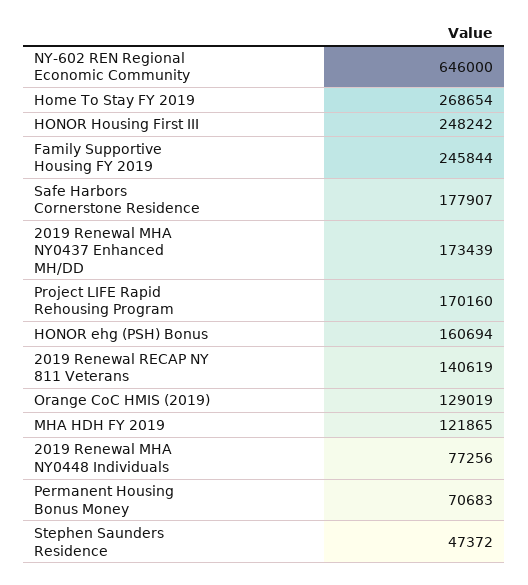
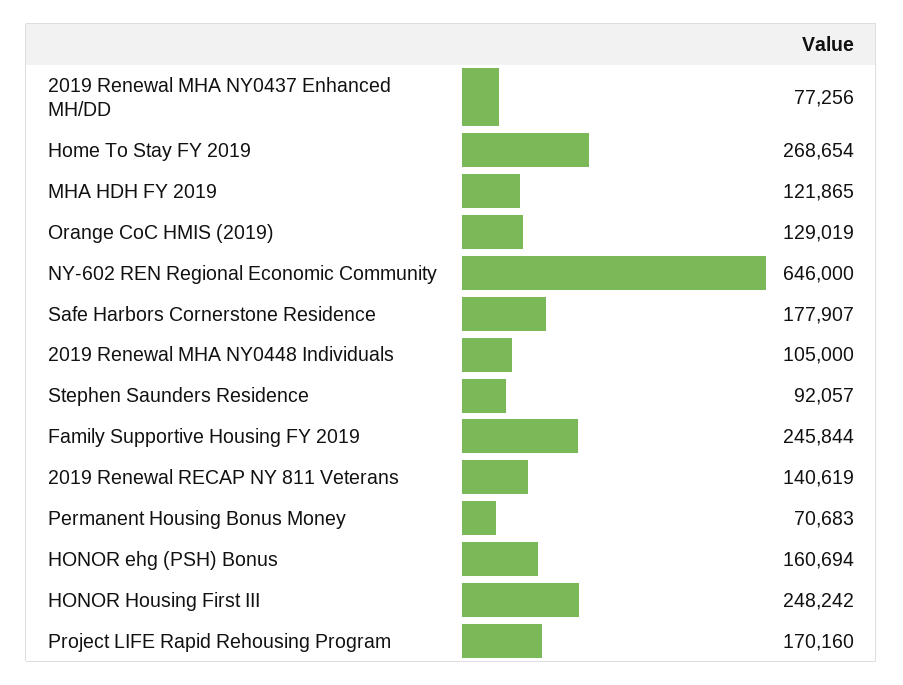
2019 Renewal MHA NY0437 Enhanced MH/DD: 173439 -> 77256
2019 Renewal MHA NY0448 Individuals: 77256 -> 105000
Stephen Saunders Residence: 47372 -> 92057

